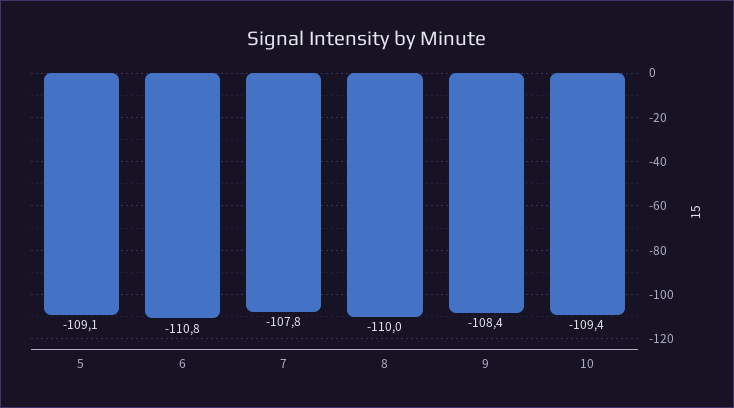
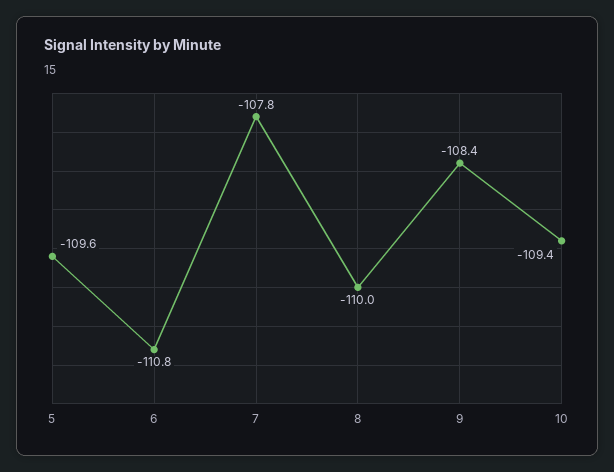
5: -109.1 -> -109.6

